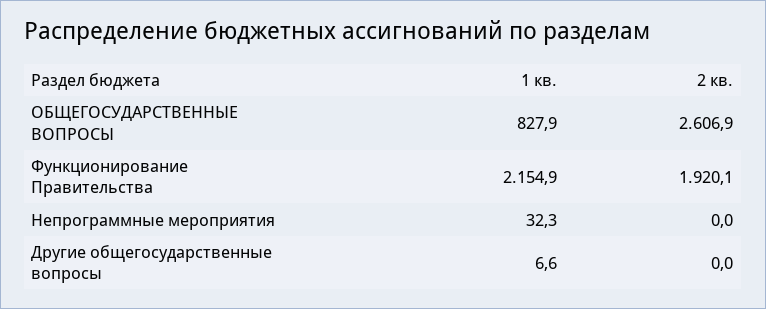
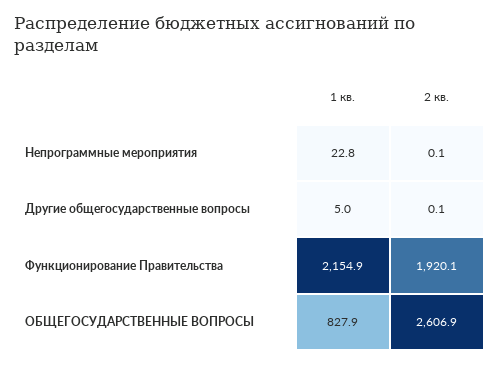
1 кв., Непрограммные мероприятия: 32.3 -> 22.8
2 кв., Непрограммные мероприятия: 0 -> 0.1
1 кв., Другие общегосударственные вопросы: 6.6 -> 5
2 кв., Другие общегосударственные вопросы: 0 -> 0.1

